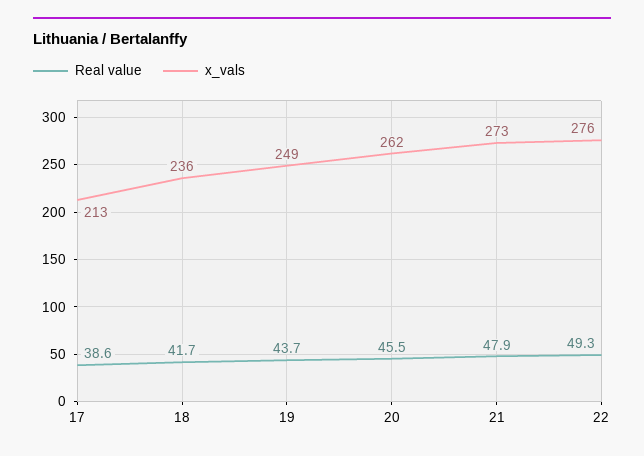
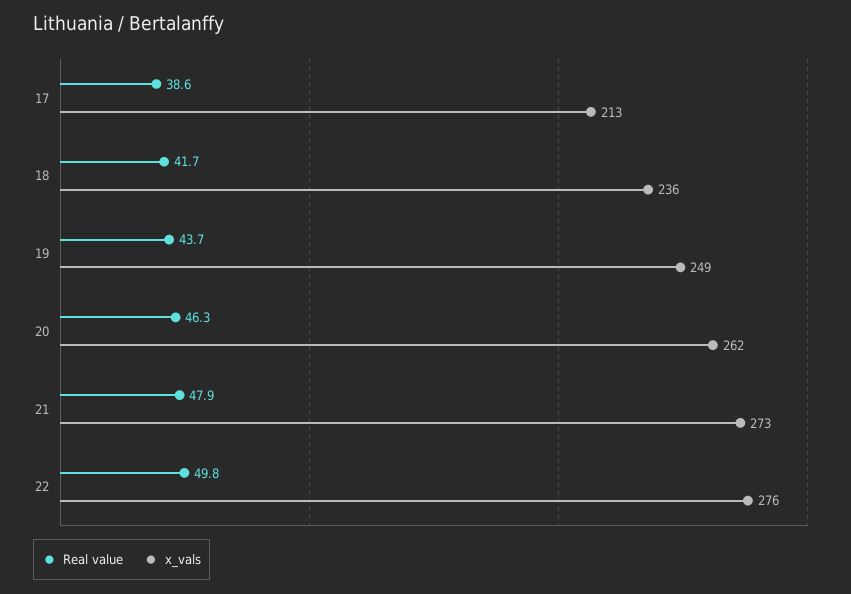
Real value, 20: 45.5 -> 46.3
Real value, 22: 49.3 -> 49.8

